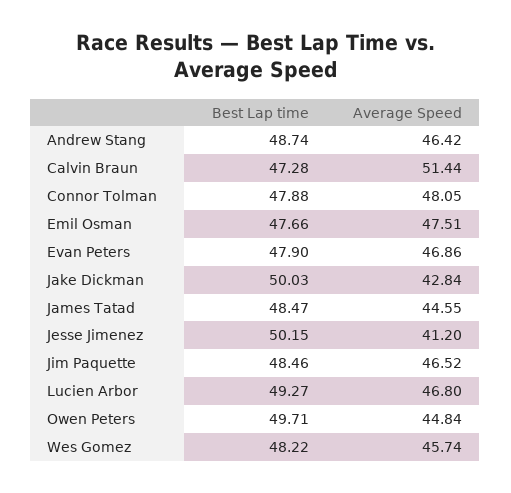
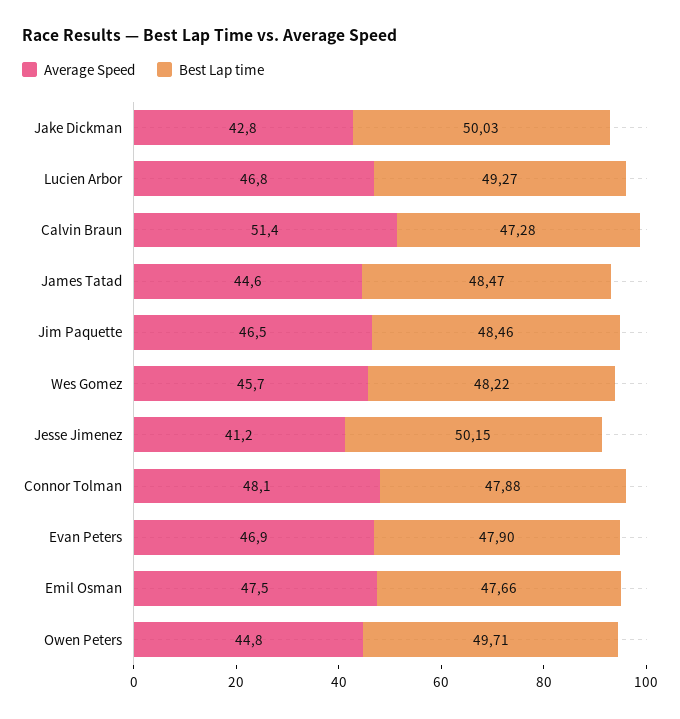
Best Lap time, Andrew Stang: 48.74 -> none
Average Speed, Andrew Stang: 46.42 -> none

